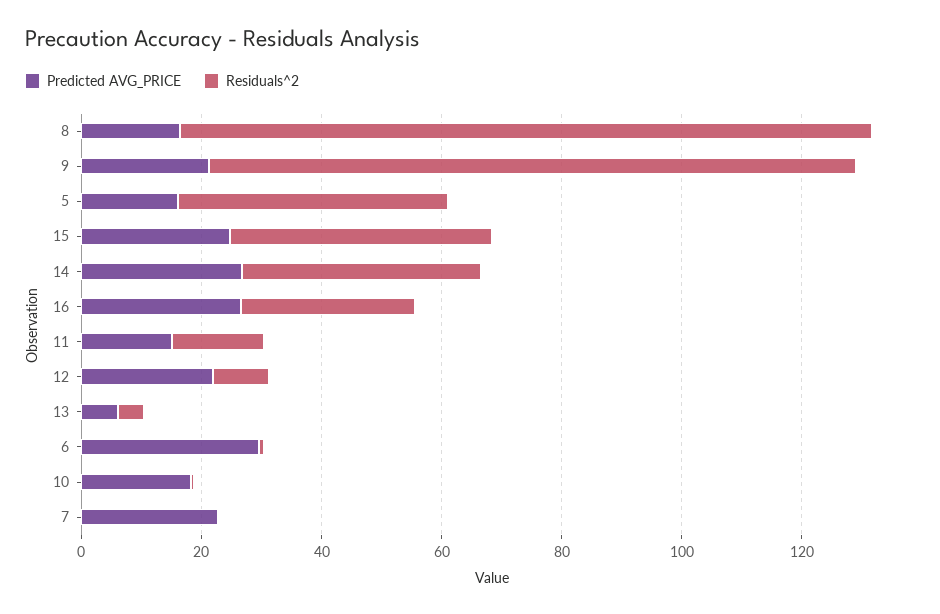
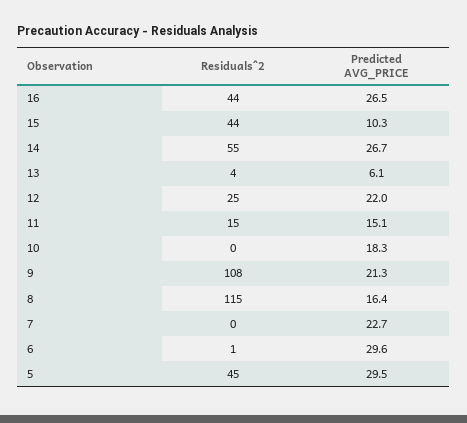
Predicted AVG_PRICE, 5: 15 -> 29.5
Predicted AVG_PRICE, 15: 25 -> 10.3
Residuals^2, 14: 40 -> 55
Residuals^2, 16: 30 -> 44
Residuals^2, 12: 10 -> 25

